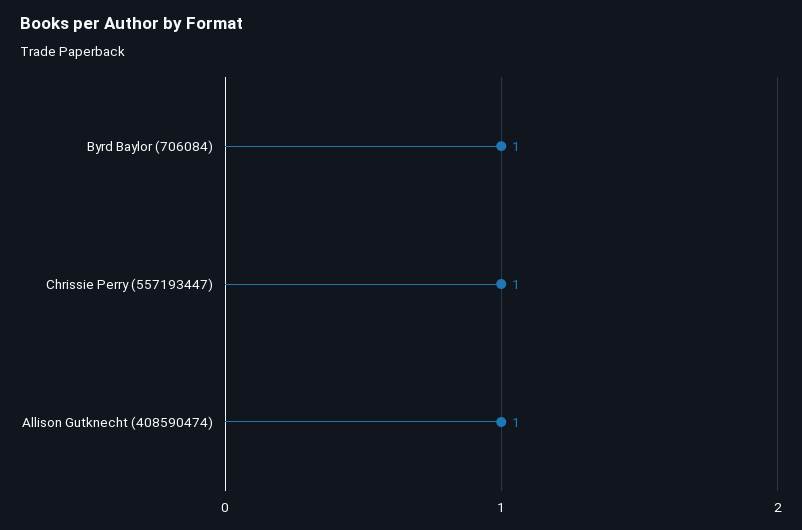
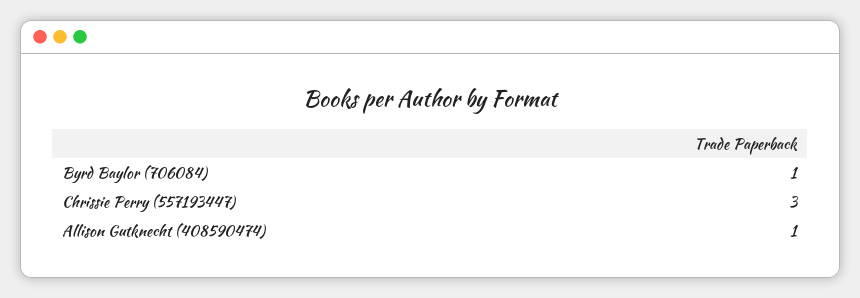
Chrissie Perry (557193447): 1 -> 3

